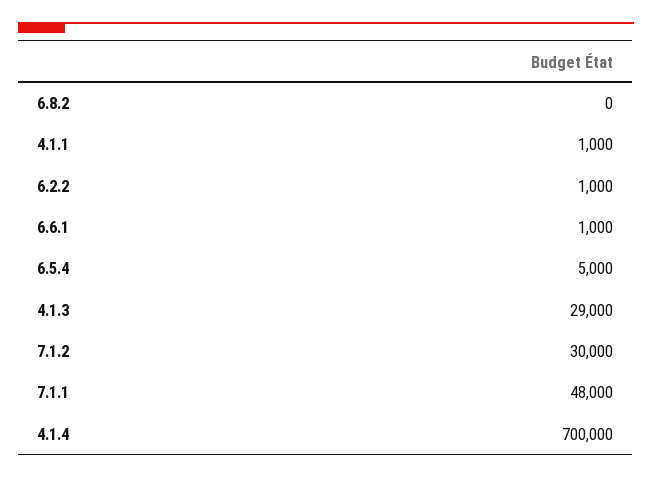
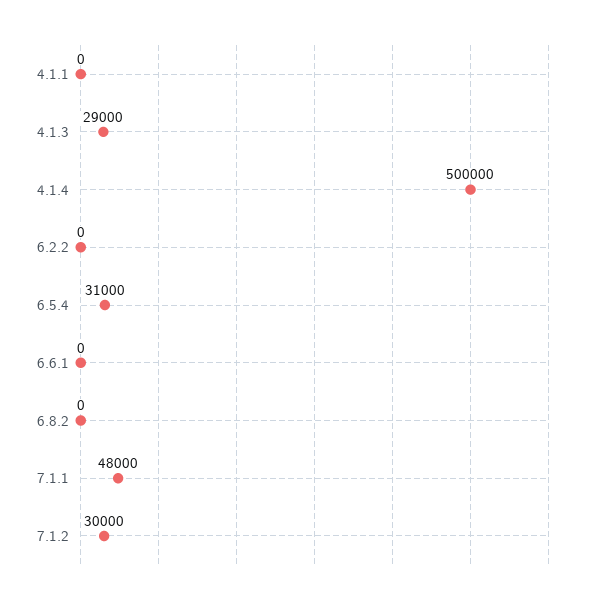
4.1.1: 1000 -> 0
6.2.2: 1000 -> 0
6.6.1: 1000 -> 0
6.5.4: 5000 -> 31000
4.1.4: 700000 -> 500000

